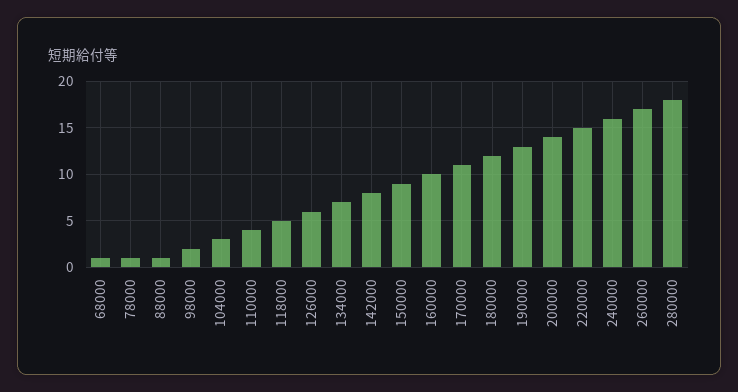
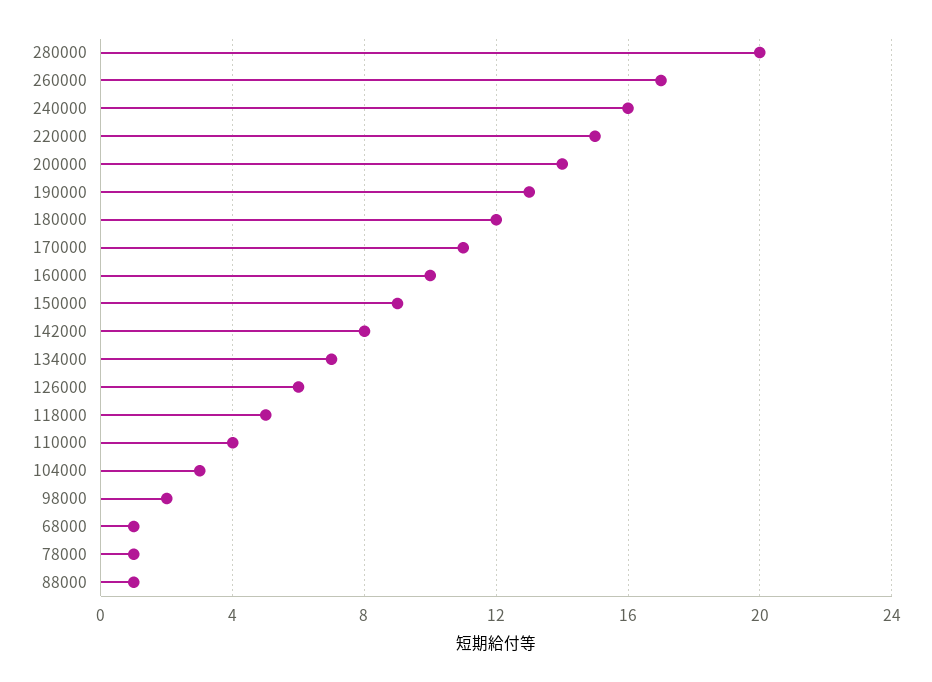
280000: 18 -> 20

